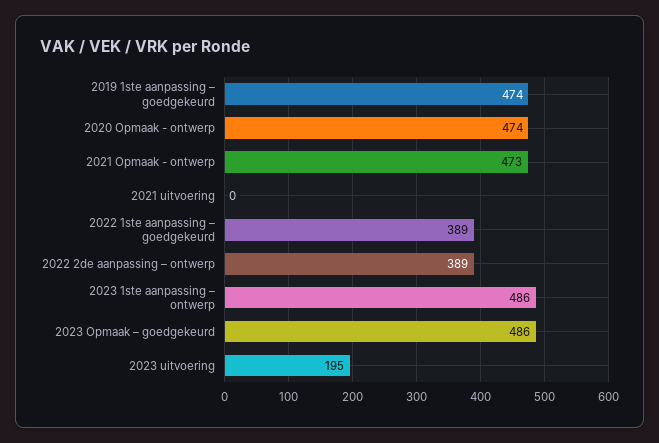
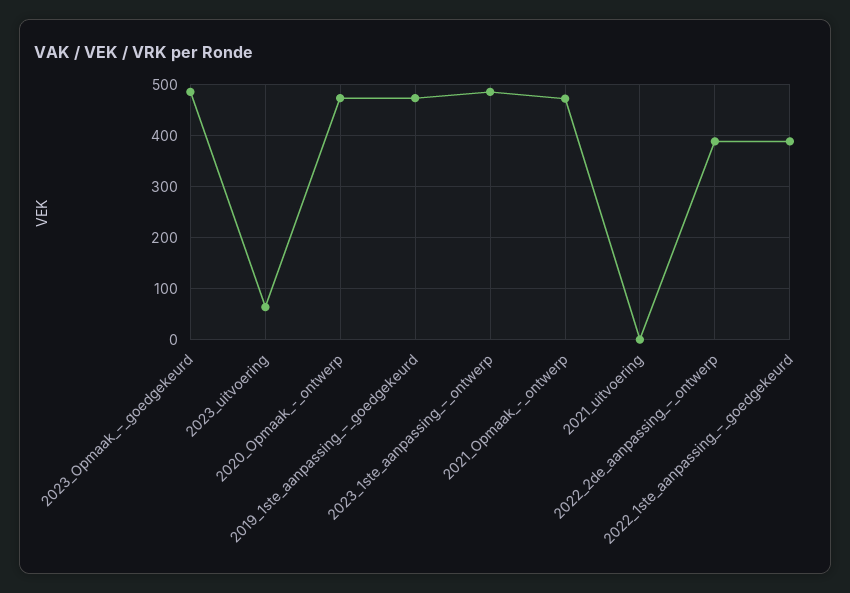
2023 uitvoering: 195 -> 60

